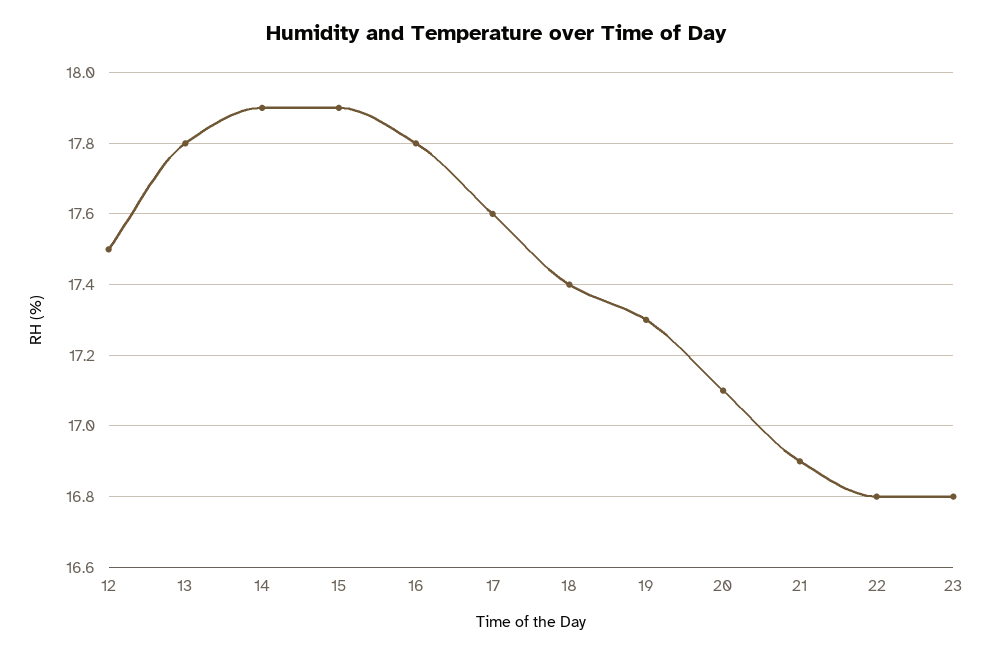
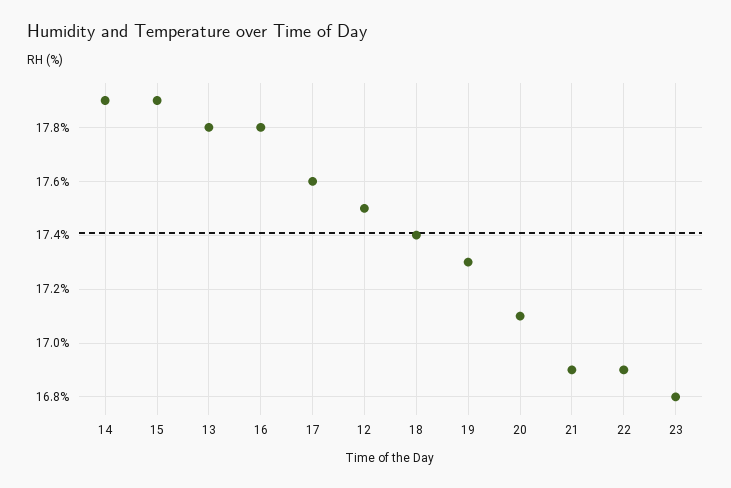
22: 16.8 -> 16.9

